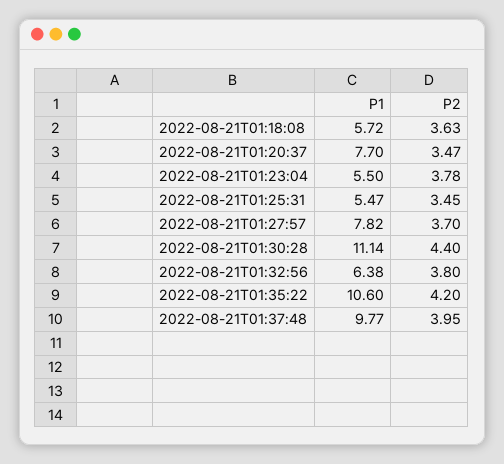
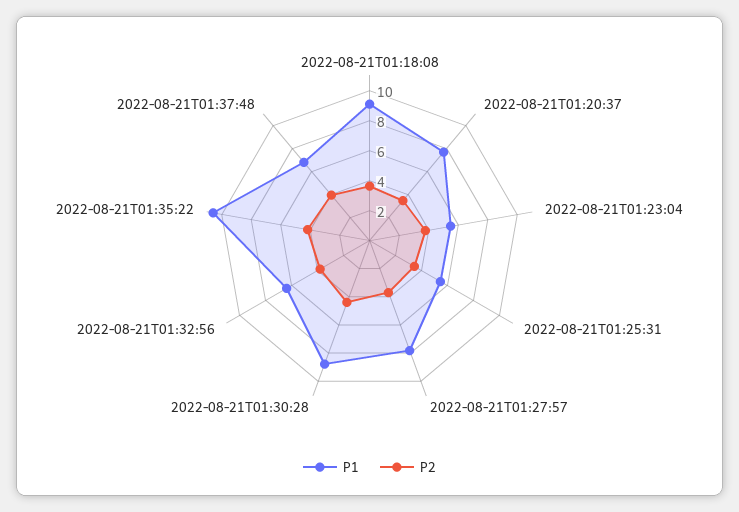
P1, 2022-08-21T01:18:08: 5.72 -> 9
P1, 2022-08-21T01:30:28: 11.14 -> 9
P1, 2022-08-21T01:37:48: 9.77 -> 7

